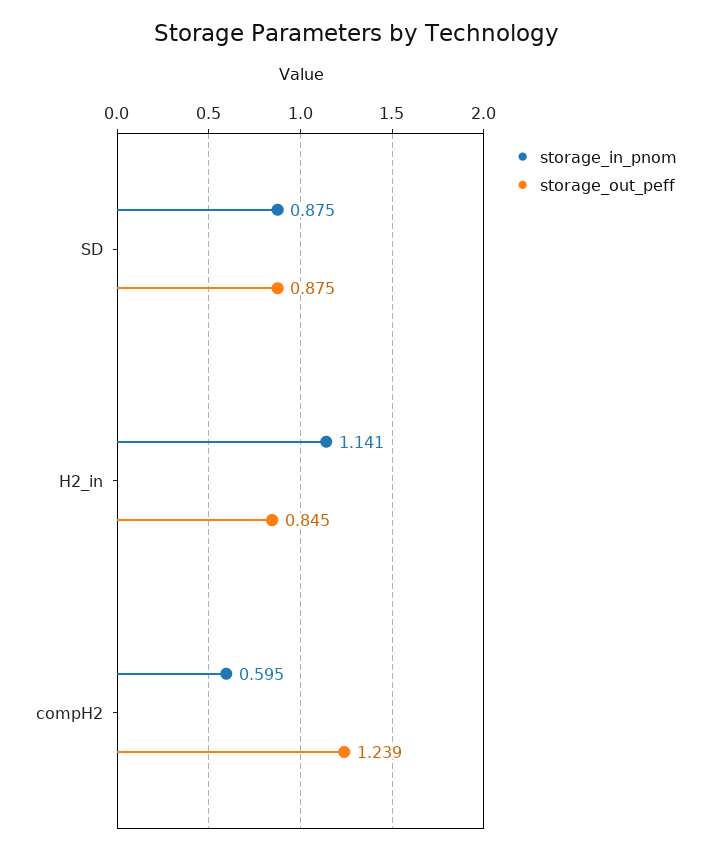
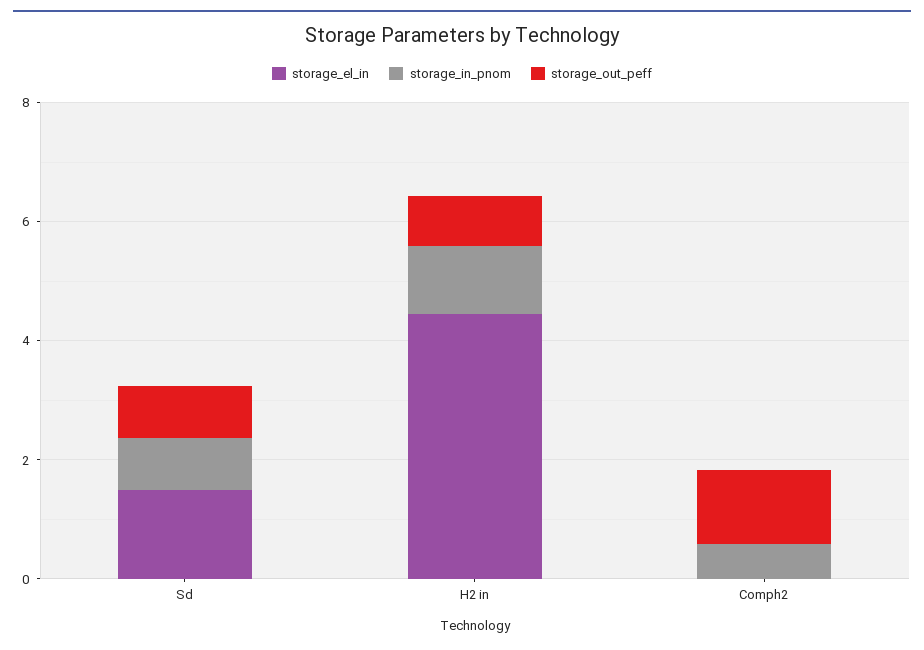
storage_el_in, SD: none -> 1.5
storage_el_in, H2_in: none -> 4.5
storage_el_in, compH2: none -> 0

